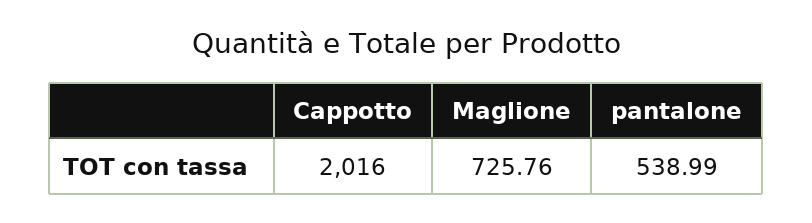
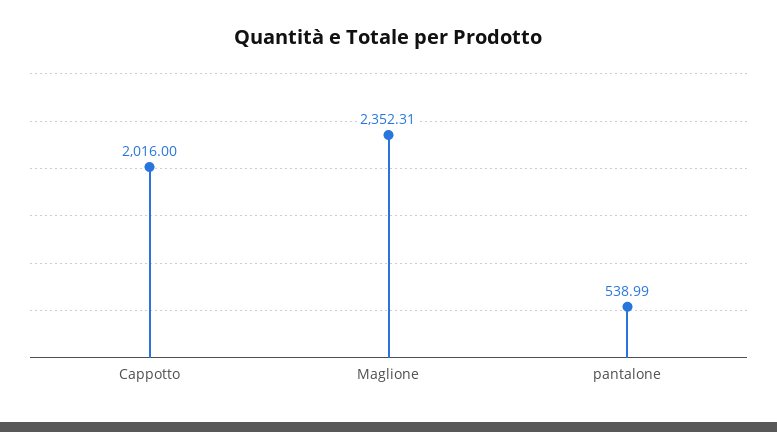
Maglione: 725.76 -> 2352.31

